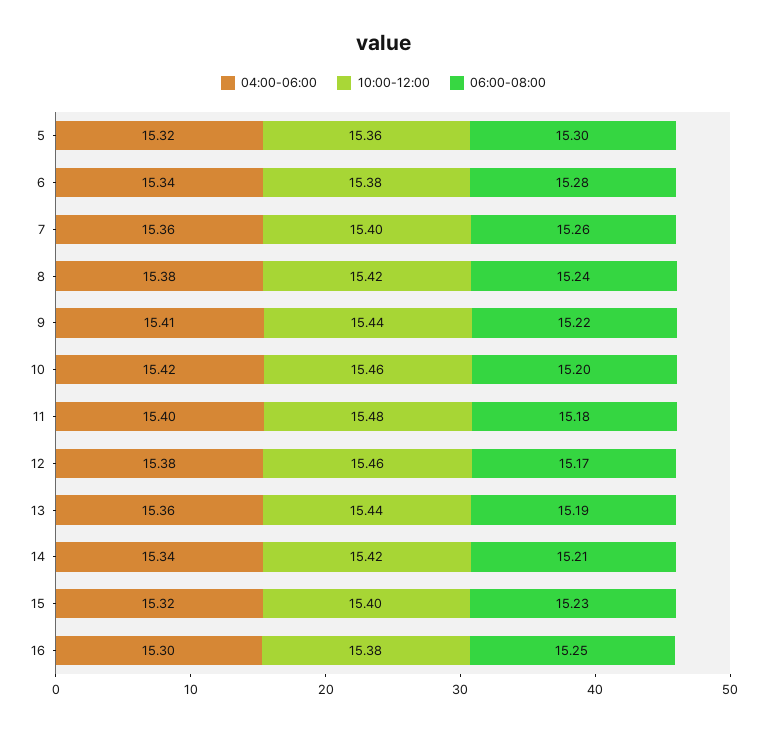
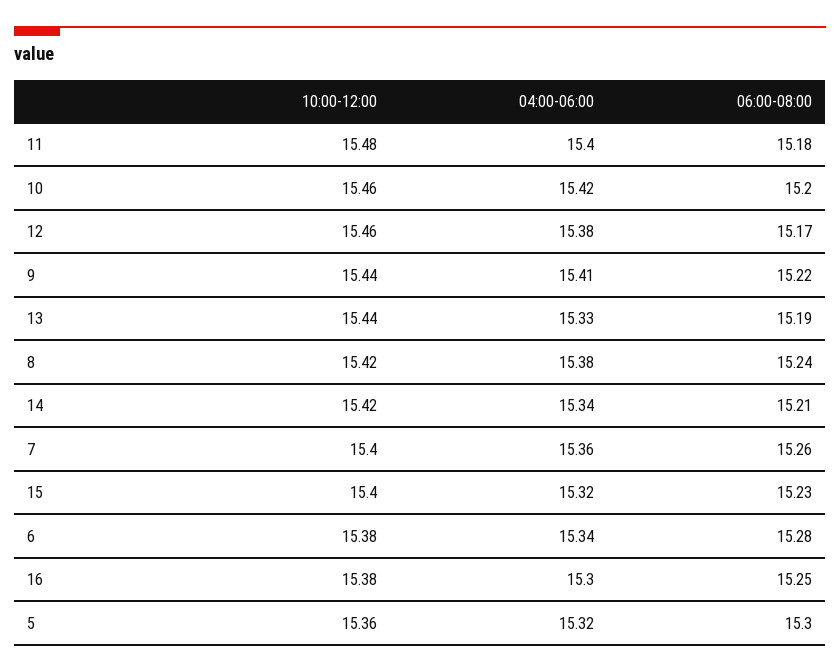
04:00-06:00, 13: 15.36 -> 15.33

